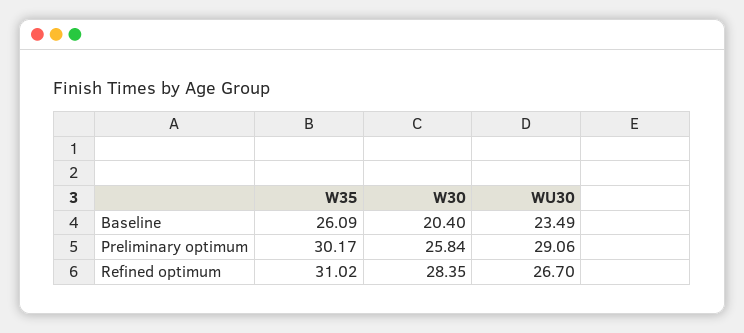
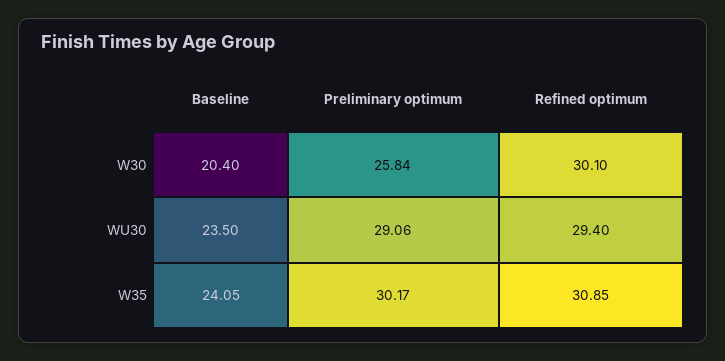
W35, Baseline: 26.09 -> 24.05
WU30, Baseline: 23.49 -> 23.5
W35, Refined optimum: 31.02 -> 30.85
W30, Refined optimum: 28.35 -> 30.1
WU30, Refined optimum: 26.7 -> 29.4

